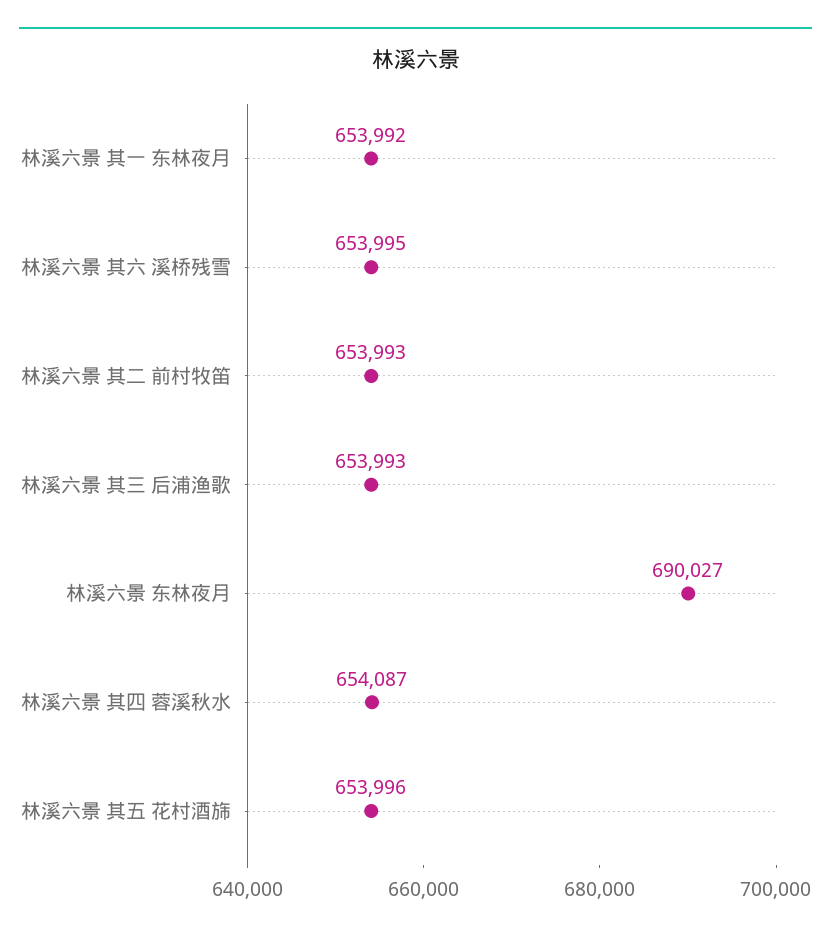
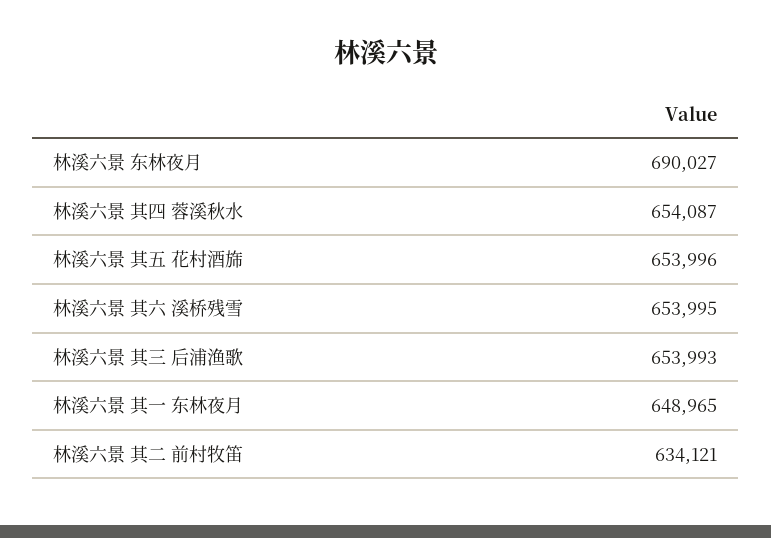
林溪六景 其一 东林夜月: 653992 -> 648965
林溪六景 其二 前村牧笛: 653993 -> 634121

